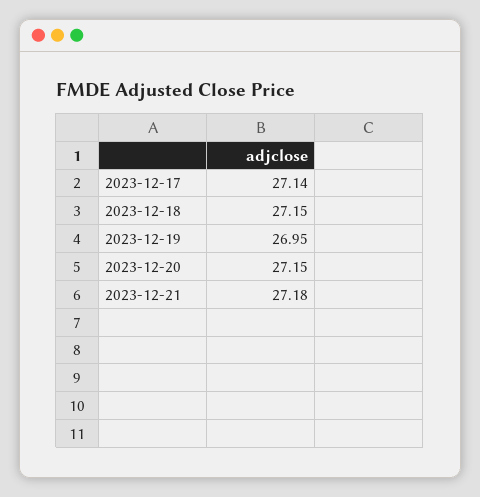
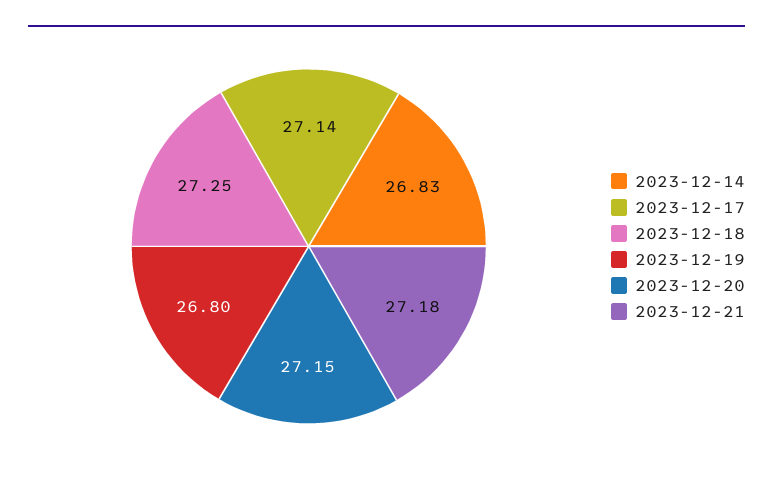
2023-12-18: 27.15 -> 27.25
2023-12-19: 26.95 -> 26.8
2023-12-14: none -> 26.83

